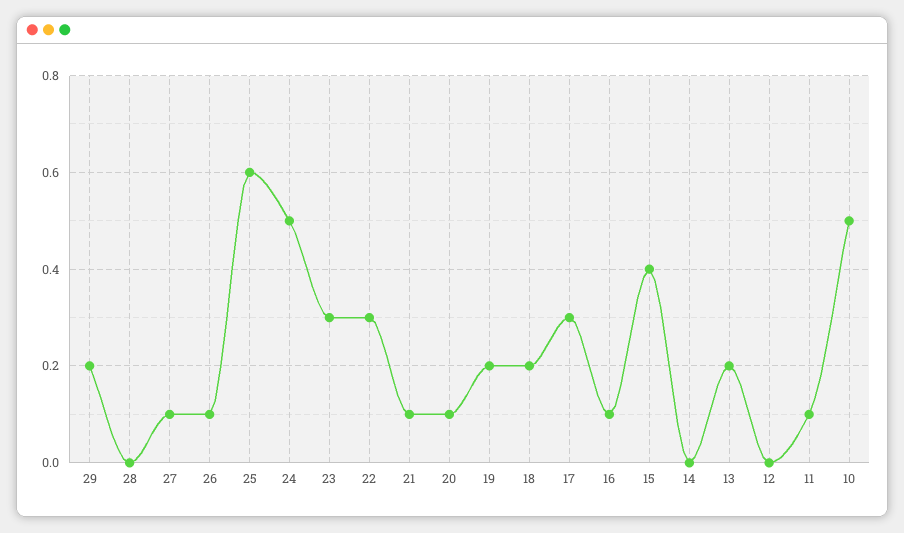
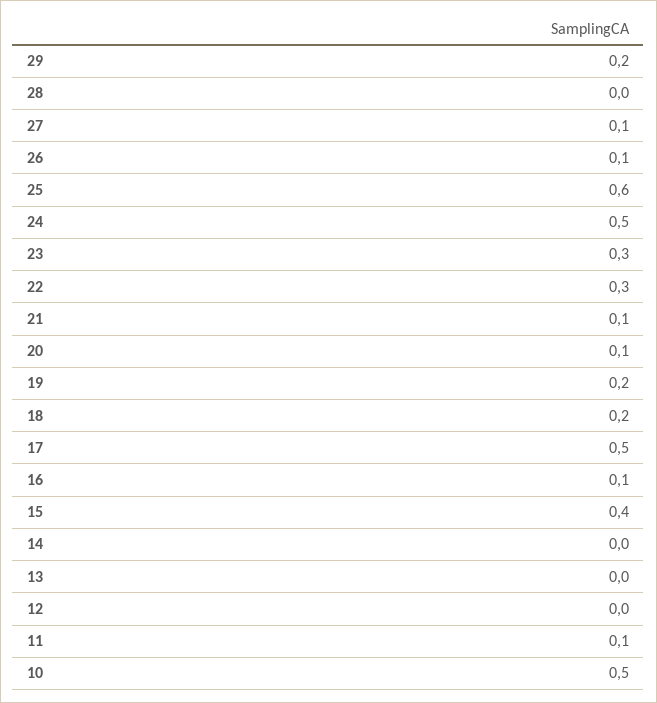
17: 0.3 -> 0.5
13: 0.2 -> 0

